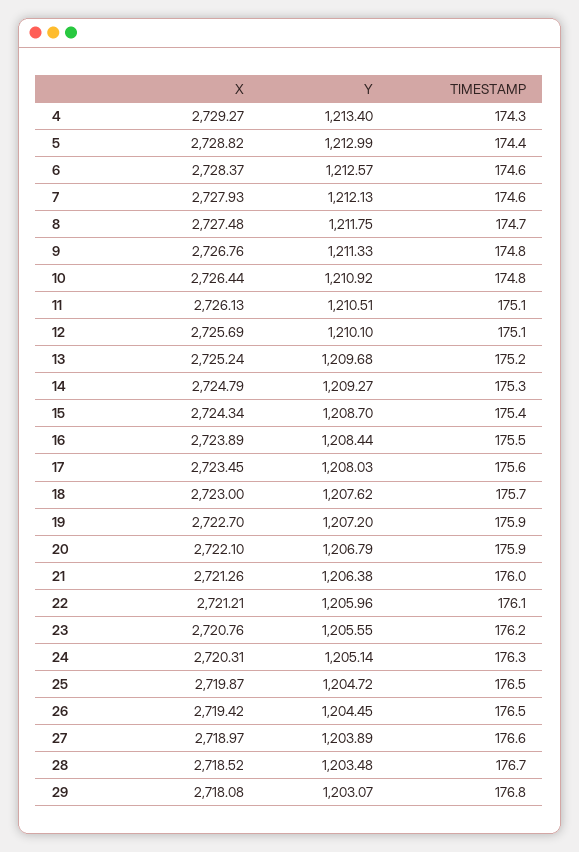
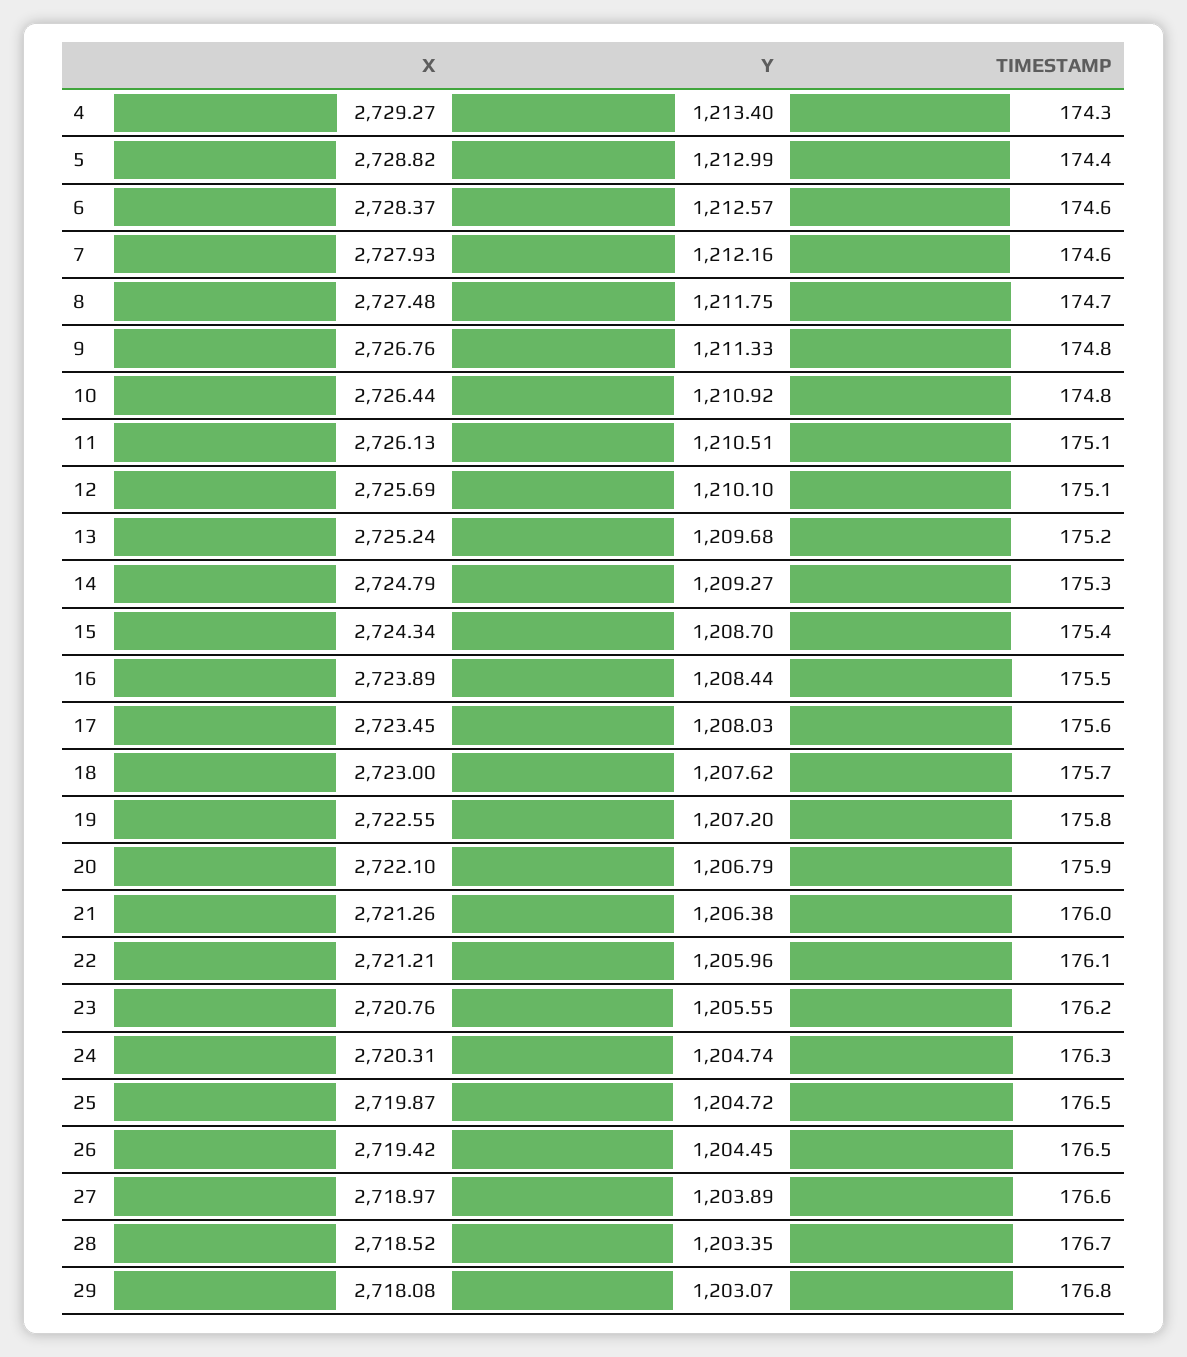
Y, 7: 1212.13 -> 1212.16
X, 19: 2722.7 -> 2722.55
TIMESTAMP, 19: 175.9 -> 175.8
Y, 24: 1205.14 -> 1204.74
Y, 28: 1203.48 -> 1203.35

